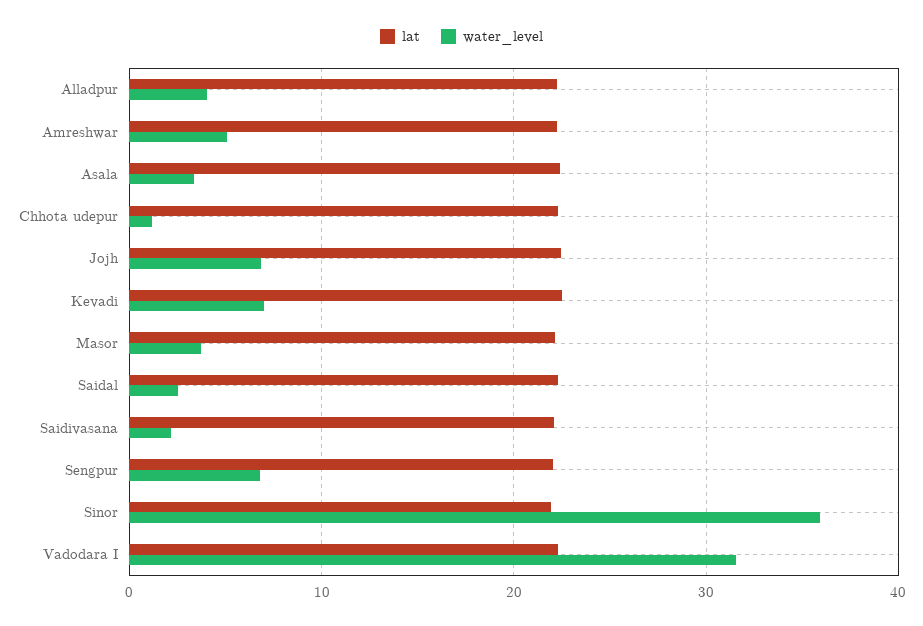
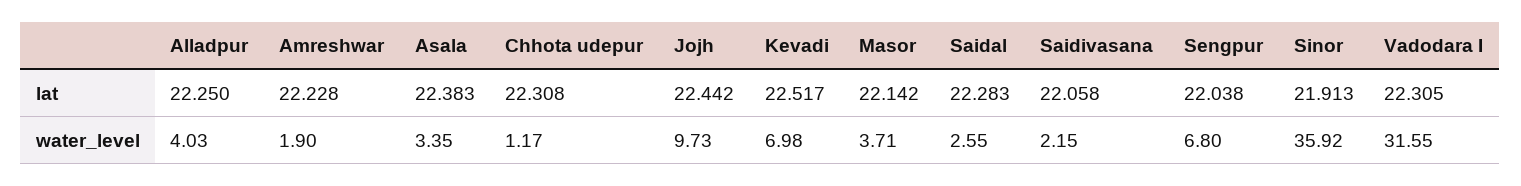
water_level, Amreshwar: 5 -> 1.9
water_level, Jojh: 7 -> 9.73

